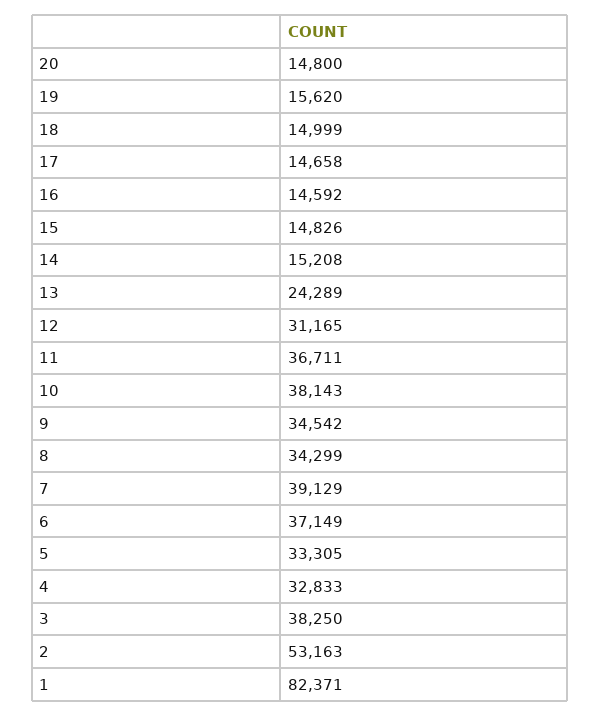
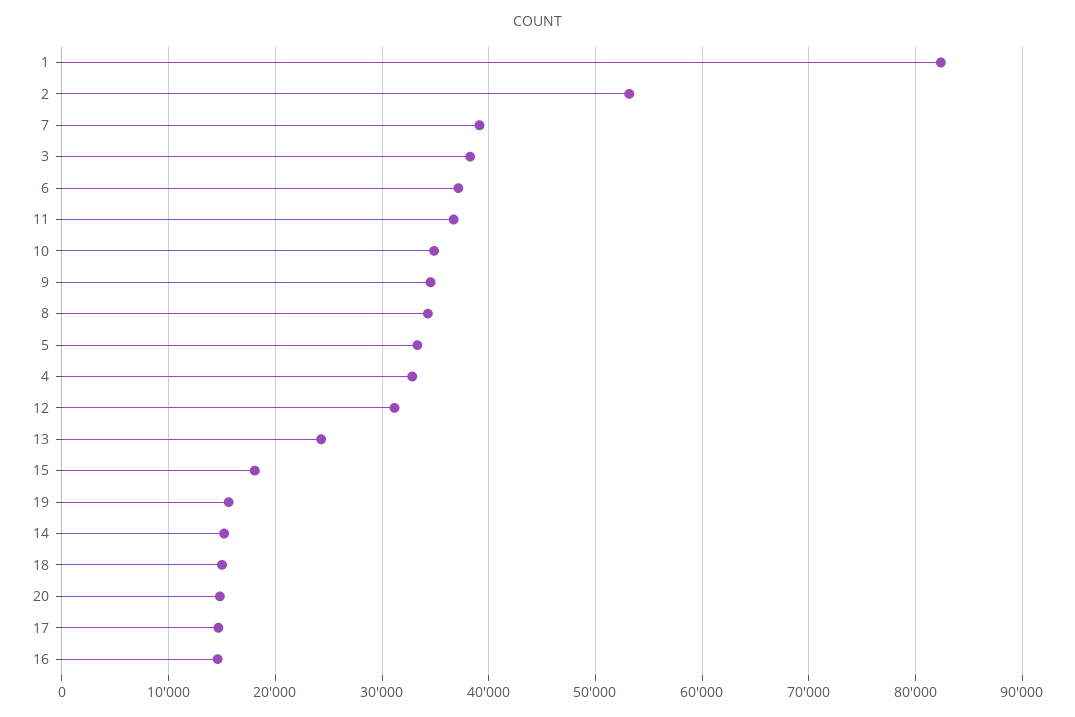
15: 14826 -> 18000
10: 38143 -> 35000

